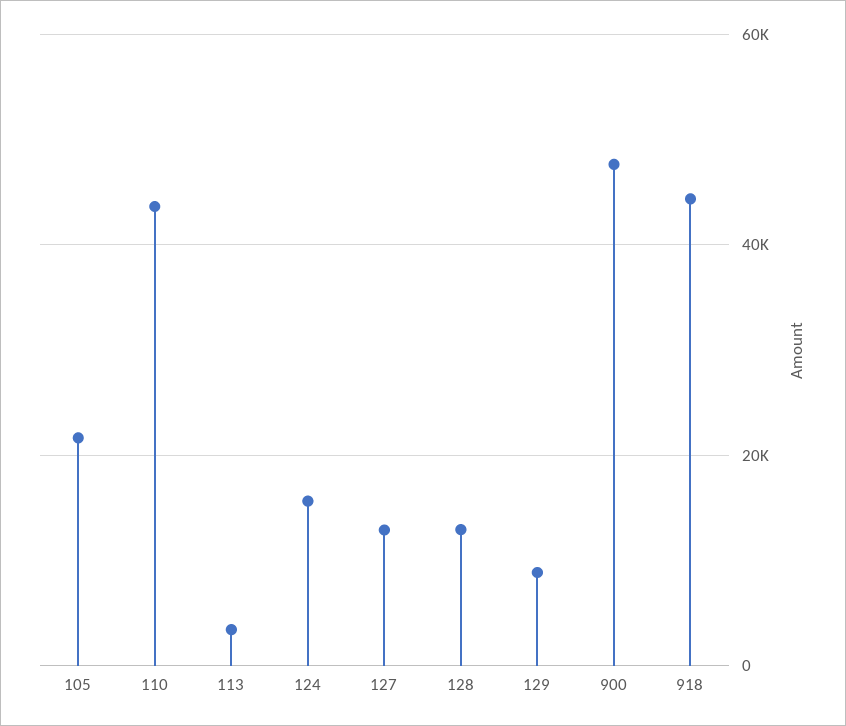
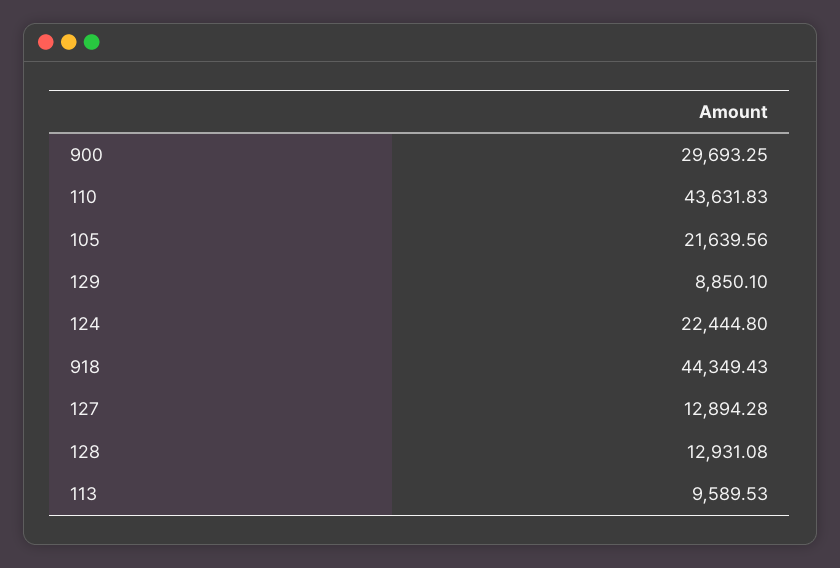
113: 4000 -> 9589.53
124: 16000 -> 22444.8
900: 48000 -> 29693.25

